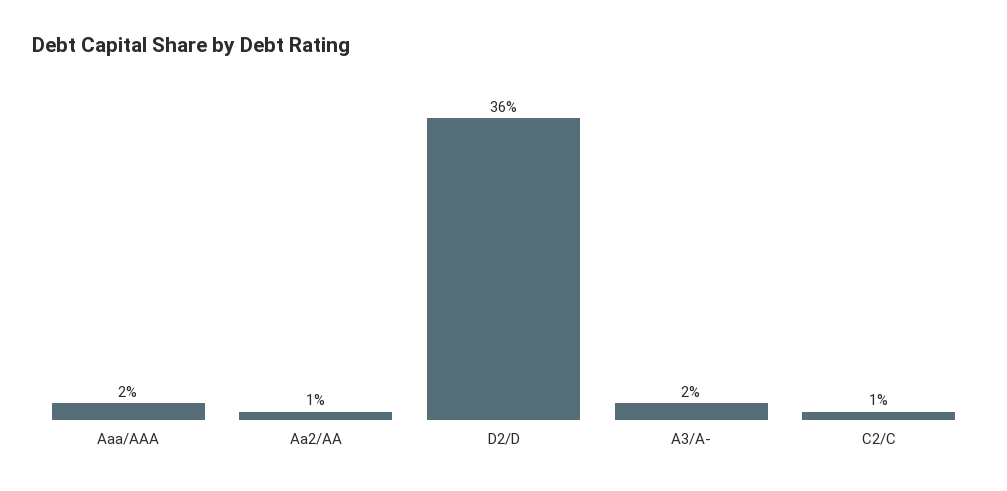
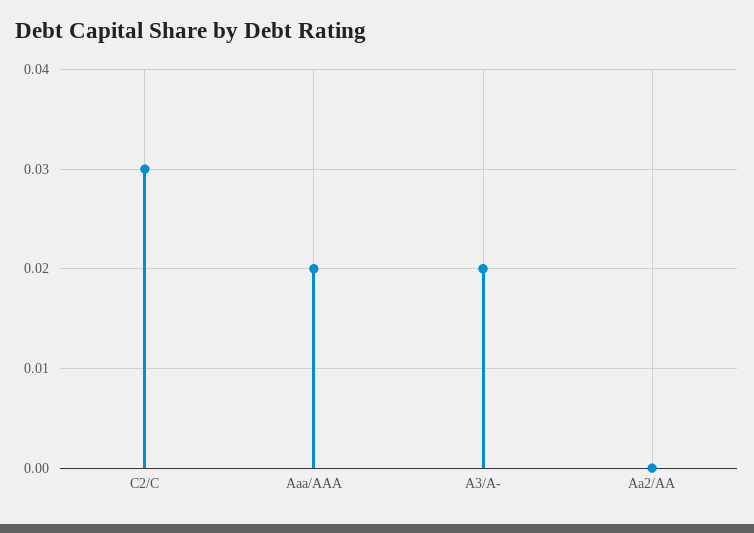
Aa2/AA: 0.01 -> 0
D2/D: 0.36 -> none
C2/C: 0.01 -> 0.03

